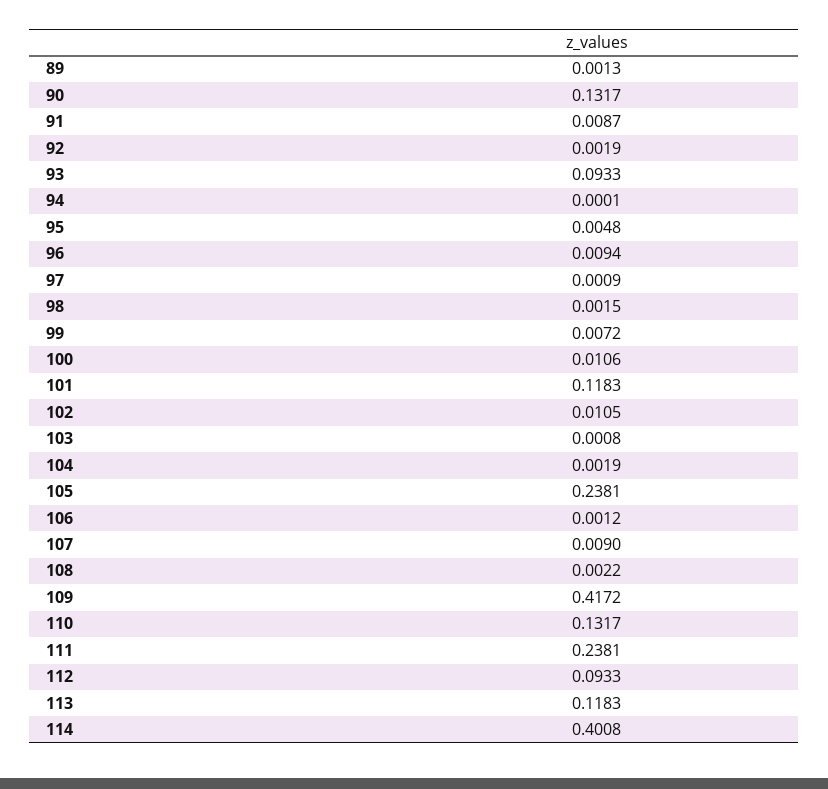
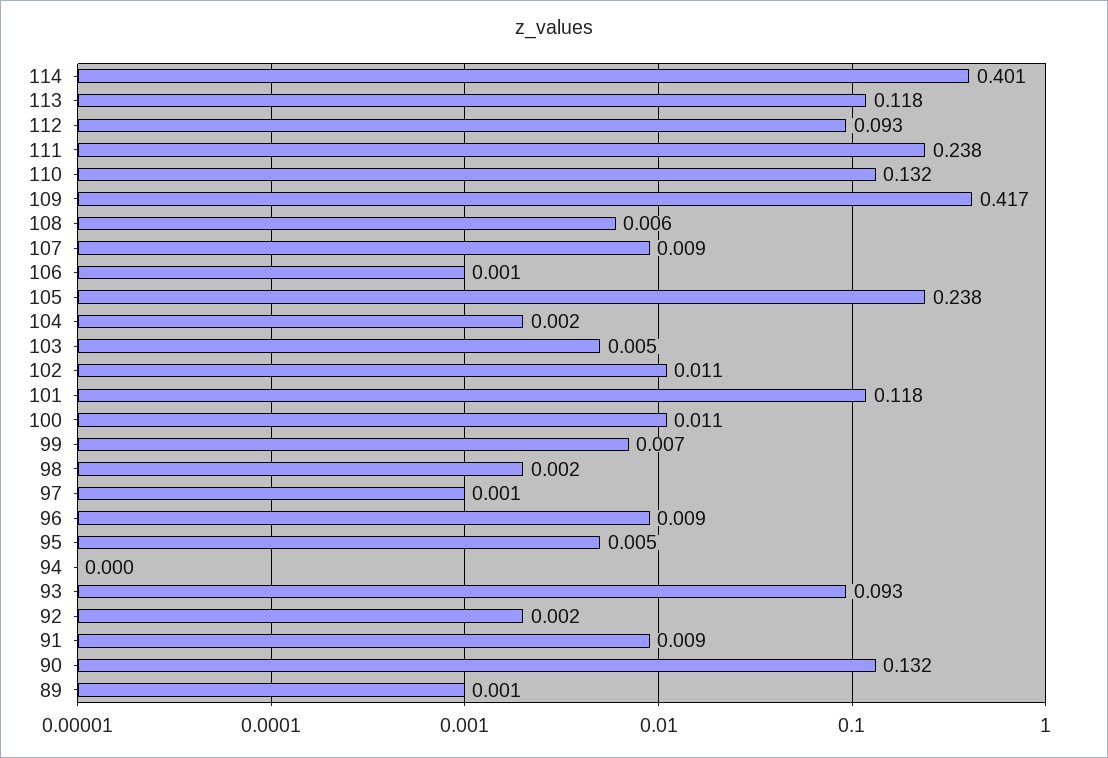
103: 0.0008 -> 0.005
108: 0.0022 -> 0.006

